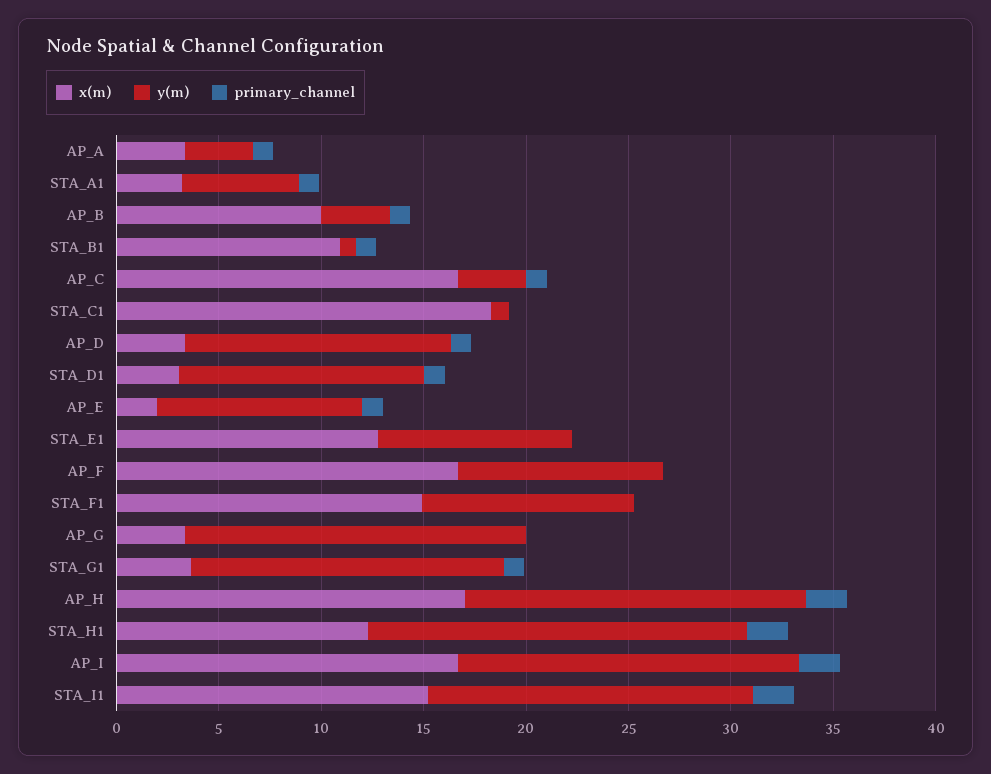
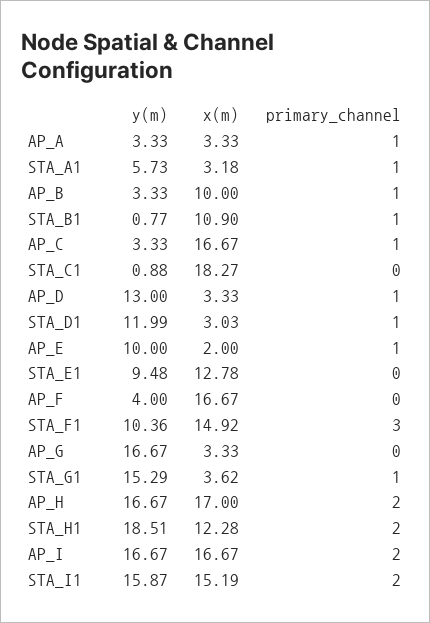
y(m), AP_F: 10 -> 4
primary_channel, STA_F1: 0 -> 3

